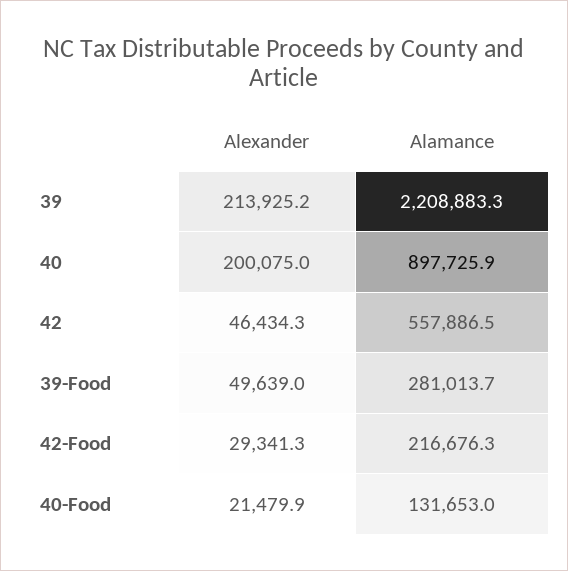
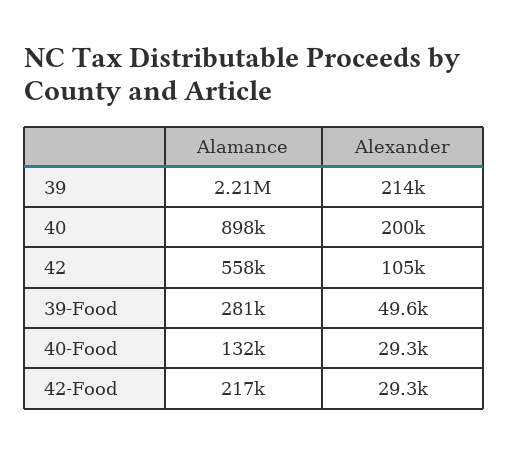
Alexander, 42: 46434.3 -> 105000
Alexander, 40-Food: 21479.9 -> 29300

